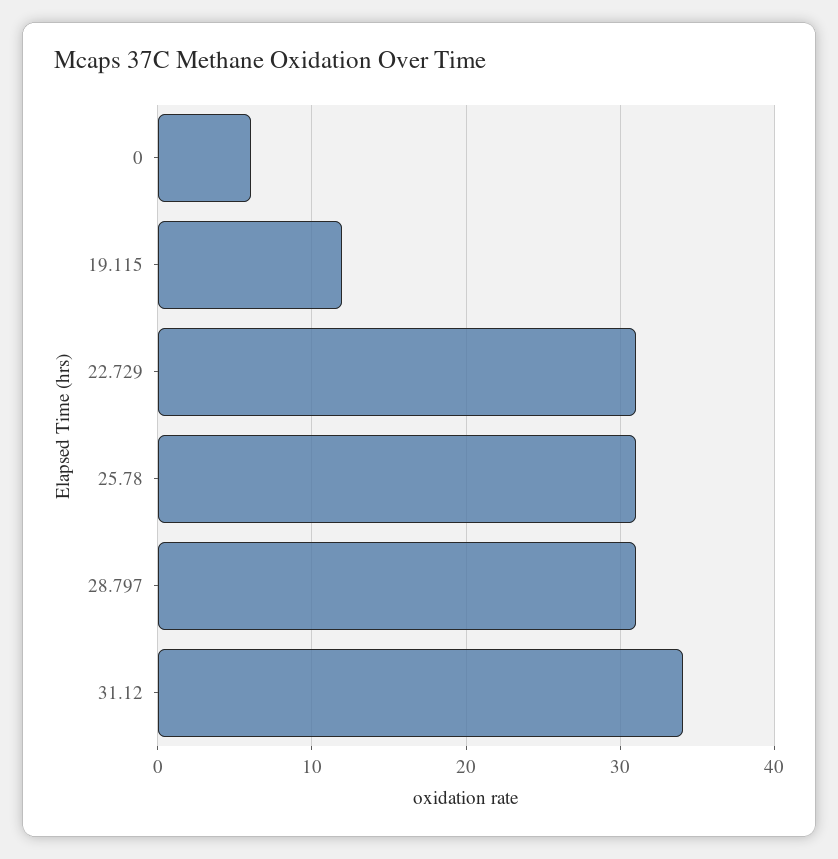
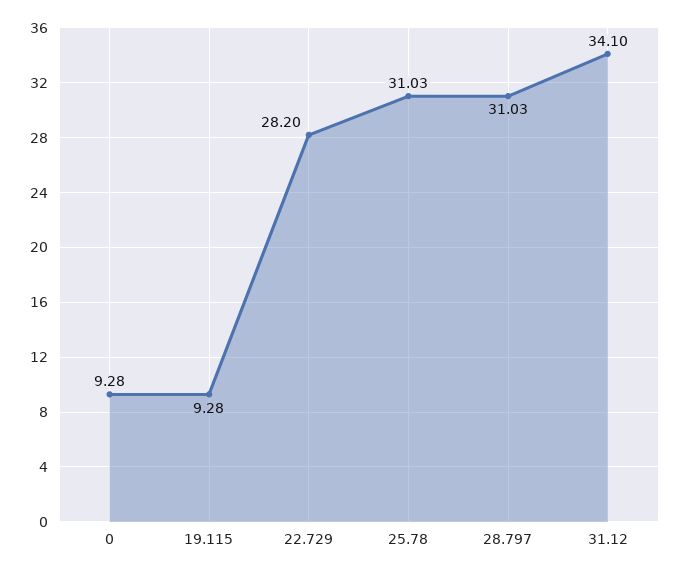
0: 6 -> 9.28
19.115: 12 -> 9.28
22.729: 31 -> 28.2

